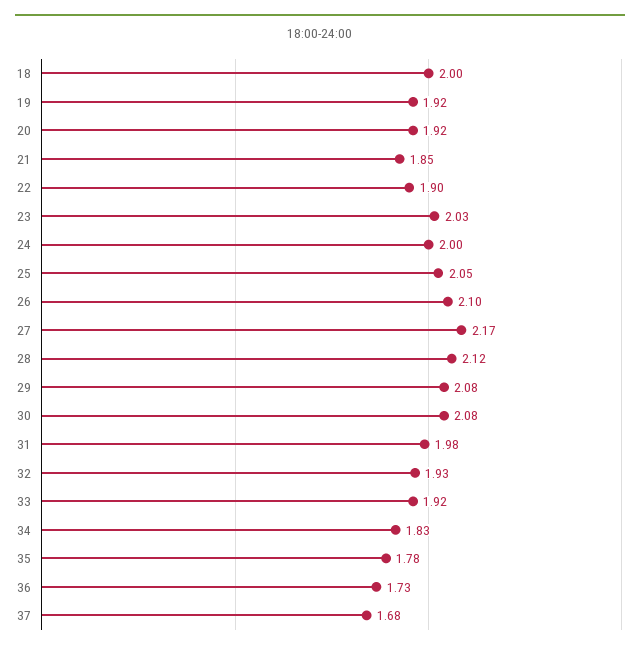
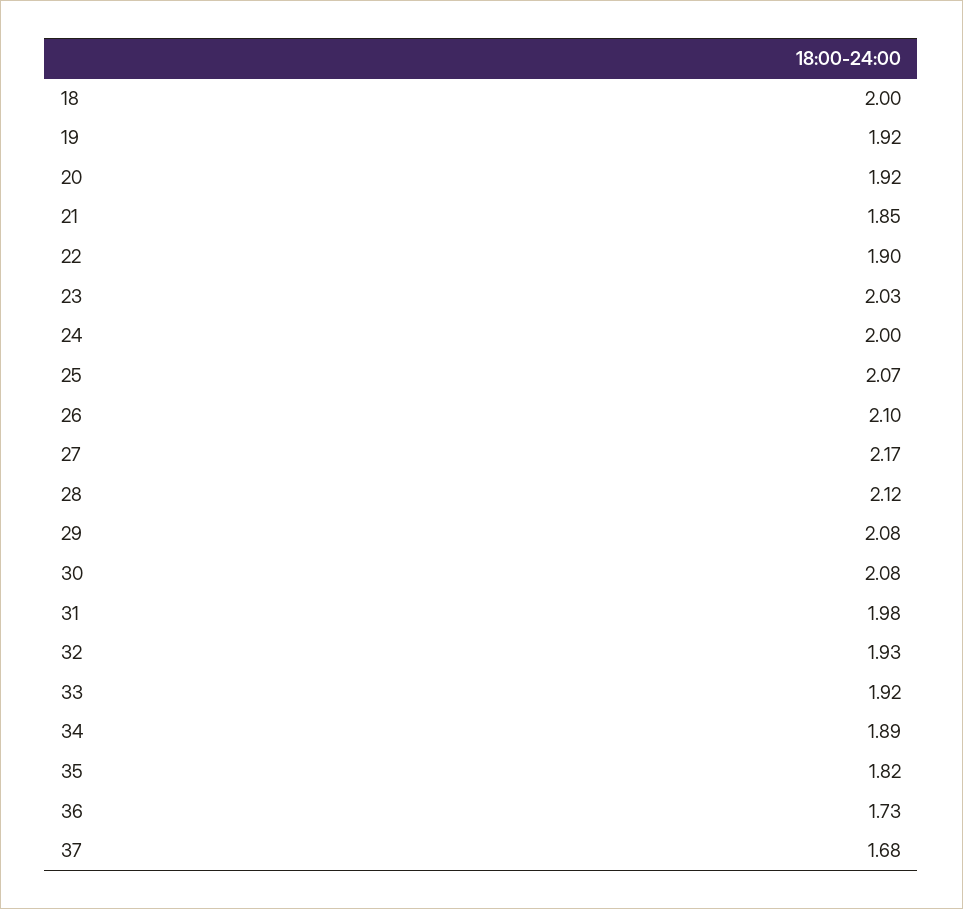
25: 2.05 -> 2.07
34: 1.83 -> 1.89
35: 1.78 -> 1.82

